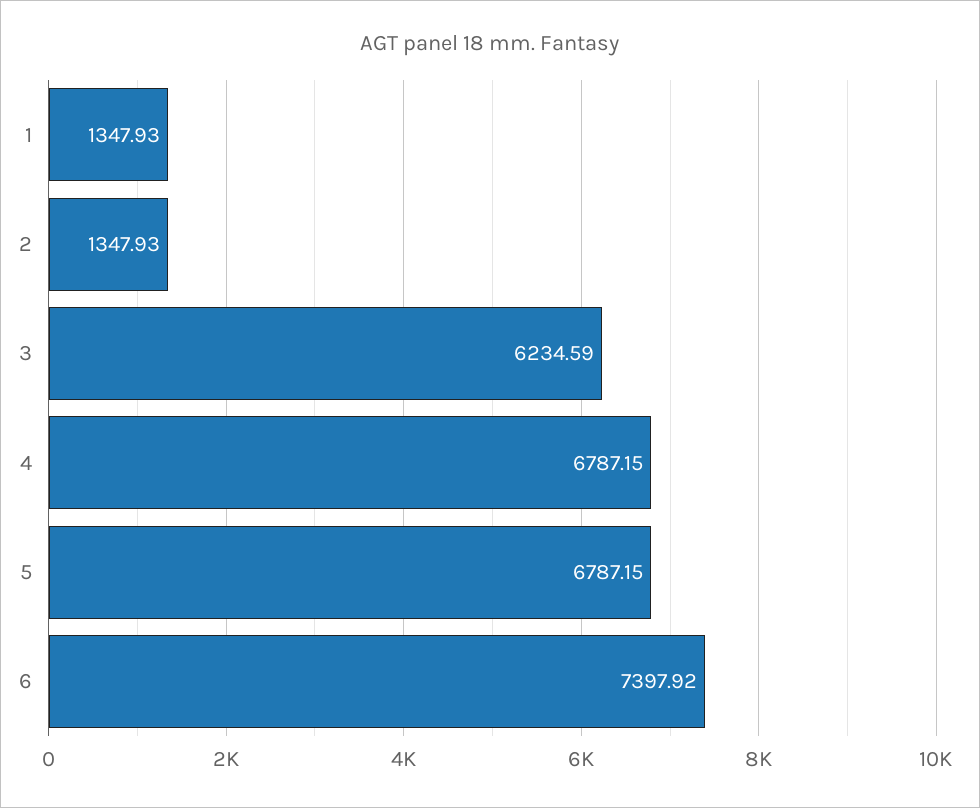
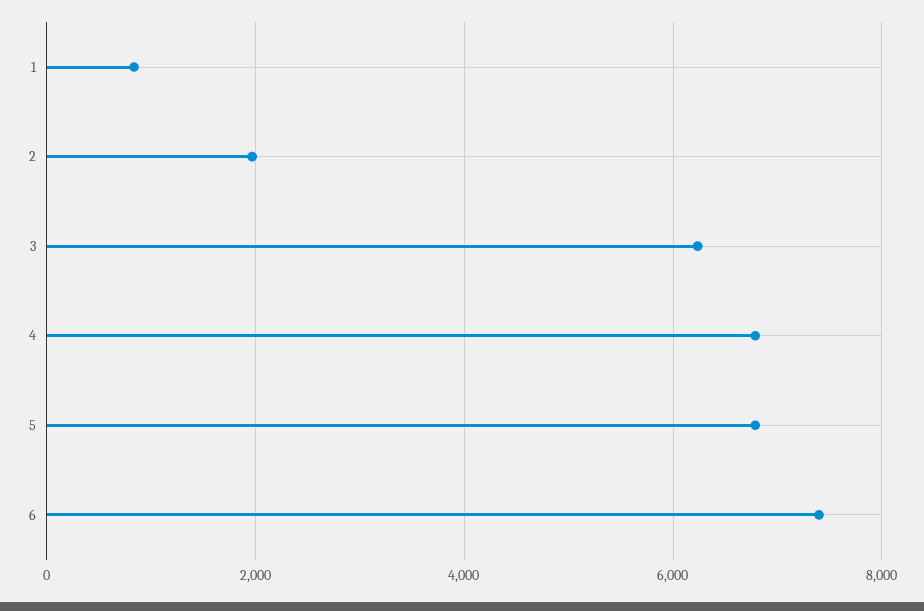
1: 1347.93 -> 800
2: 1347.93 -> 2000

